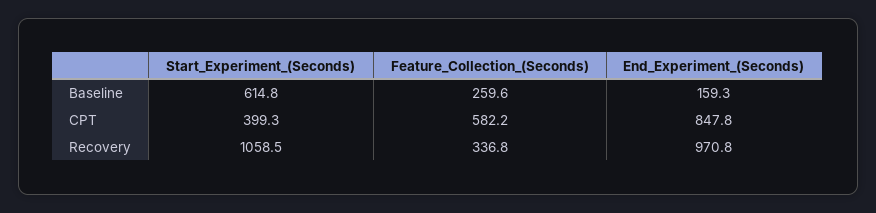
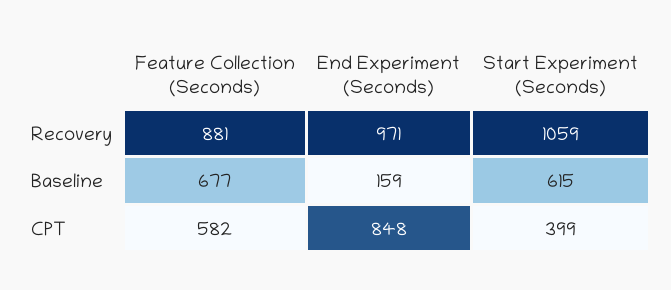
Feature_Collection_(Seconds), Baseline: 259.6 -> 677
Feature_Collection_(Seconds), Recovery: 336.8 -> 881

